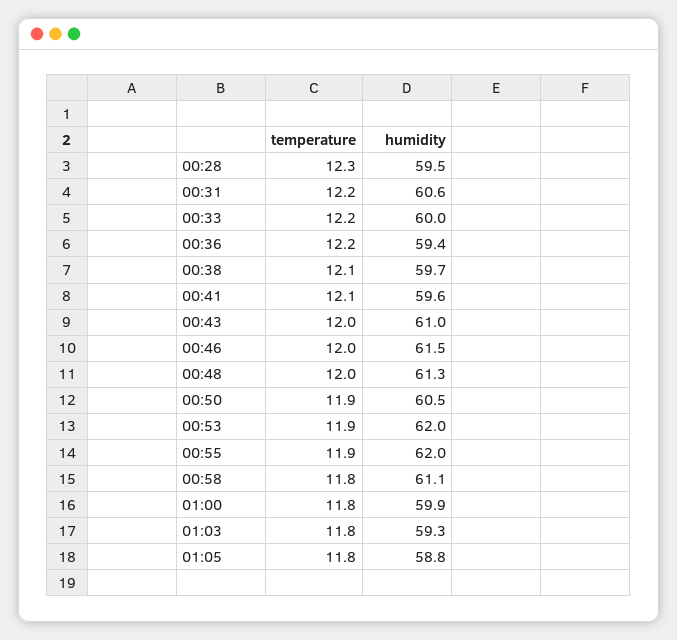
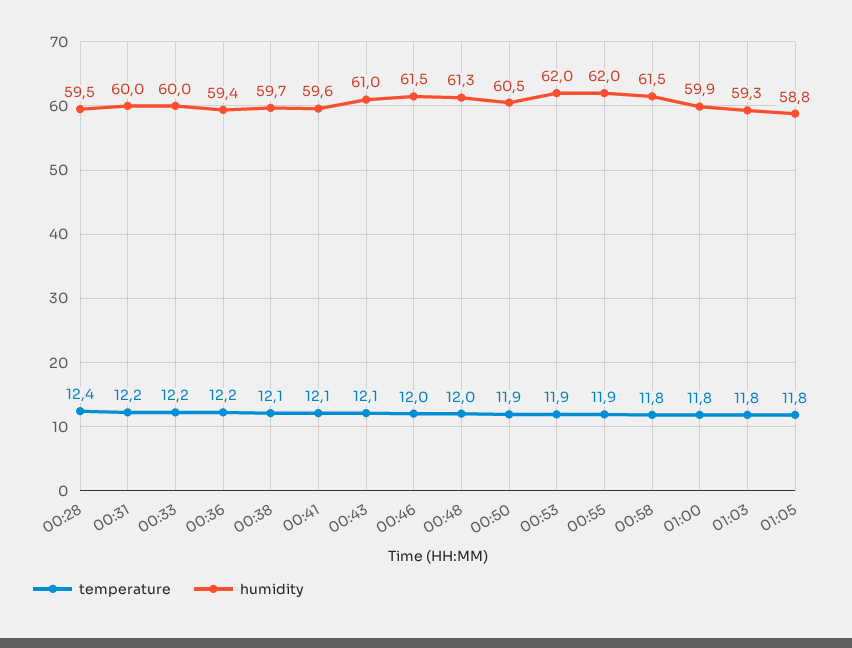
temperature, 00:28: 12.3 -> 12.4
humidity, 00:31: 60.6 -> 60
temperature, 00:43: 12 -> 12.1
humidity, 00:58: 61.1 -> 61.5

